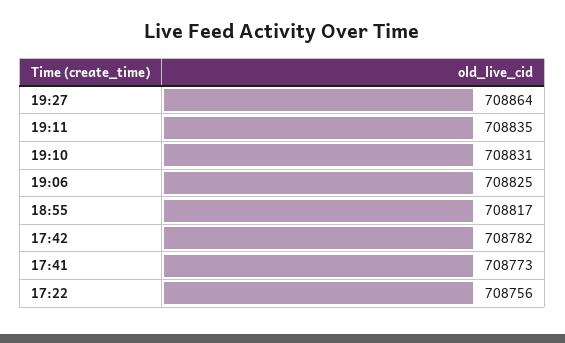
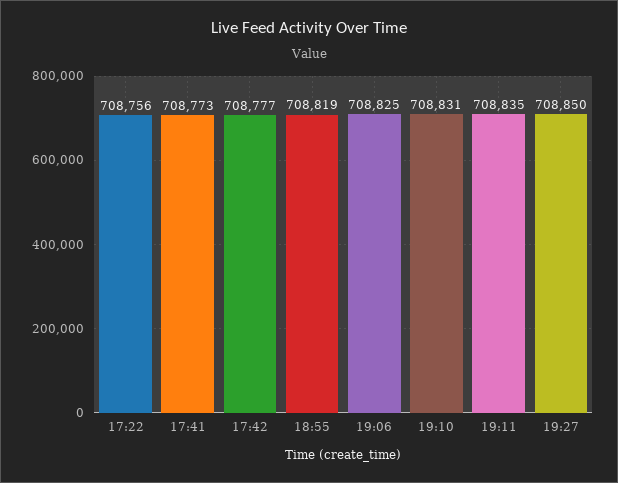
19:27: 708864 -> 708850
18:55: 708817 -> 708819
17:42: 708782 -> 708777

